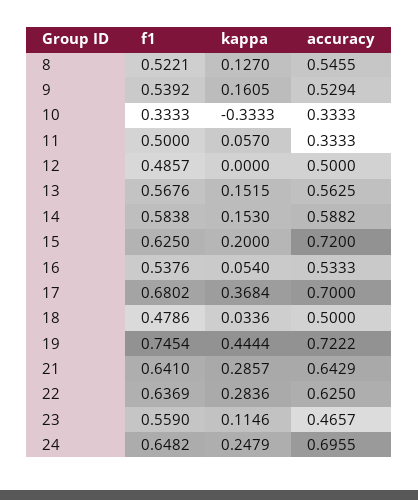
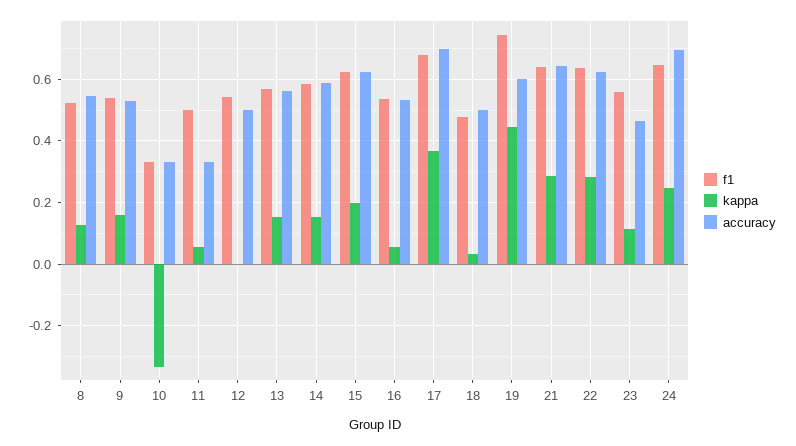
f1, 12: 0.4857 -> 0.54
accuracy, 15: 0.72 -> 0.62
accuracy, 19: 0.7222 -> 0.6

